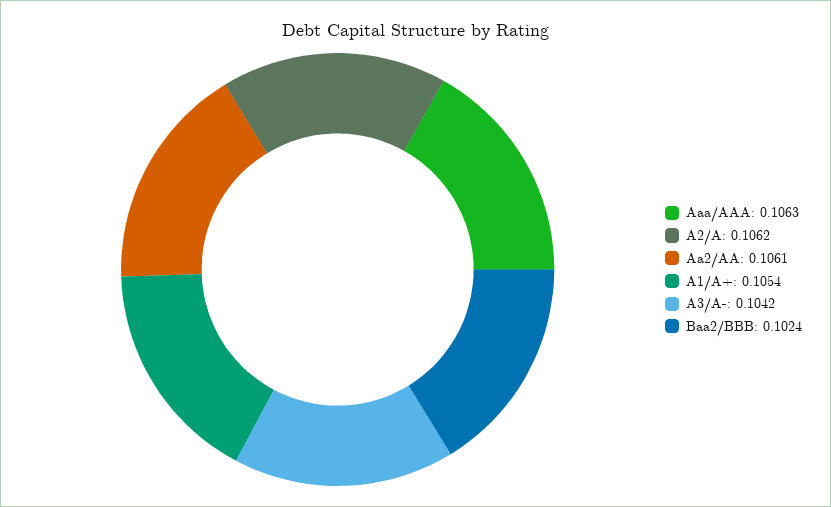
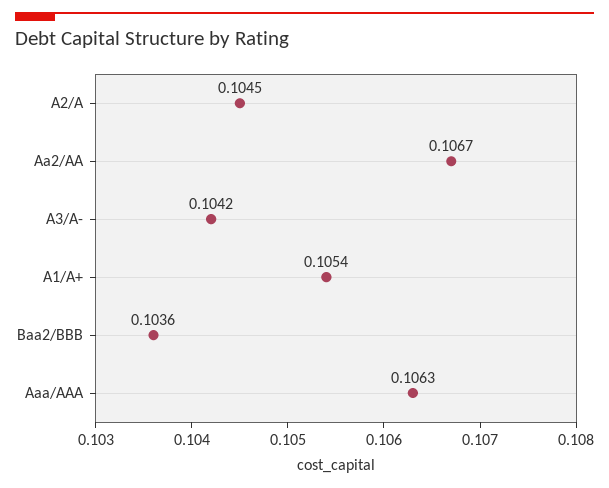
A2/A: 0.1062 -> 0.1045
Aa2/AA: 0.1061 -> 0.1067
Baa2/BBB: 0.1024 -> 0.1036

